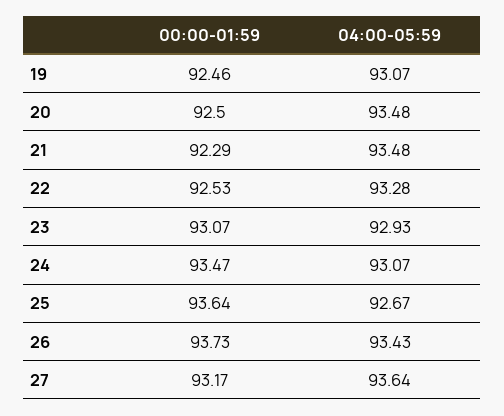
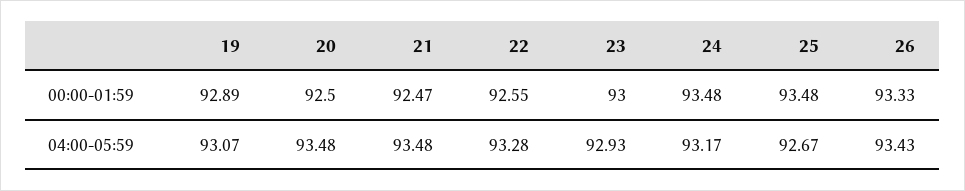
00:00-01:59, 19: 92.46 -> 92.89
00:00-01:59, 21: 92.29 -> 92.47
00:00-01:59, 22: 92.53 -> 92.55
00:00-01:59, 23: 93.07 -> 93
00:00-01:59, 24: 93.47 -> 93.48
04:00-05:59, 24: 93.07 -> 93.17
00:00-01:59, 25: 93.64 -> 93.48
00:00-01:59, 26: 93.73 -> 93.33
00:00-01:59, 27: 93.17 -> none
04:00-05:59, 27: 93.64 -> none

